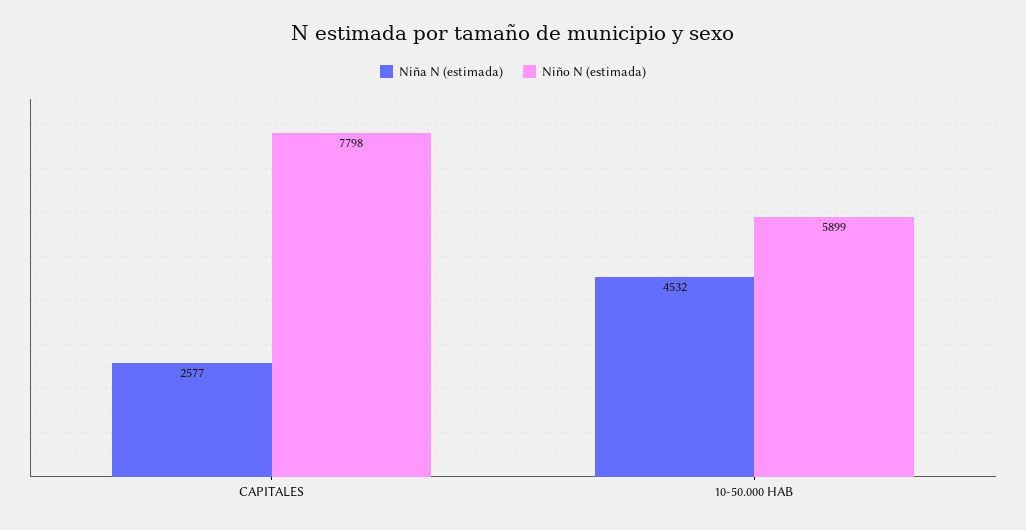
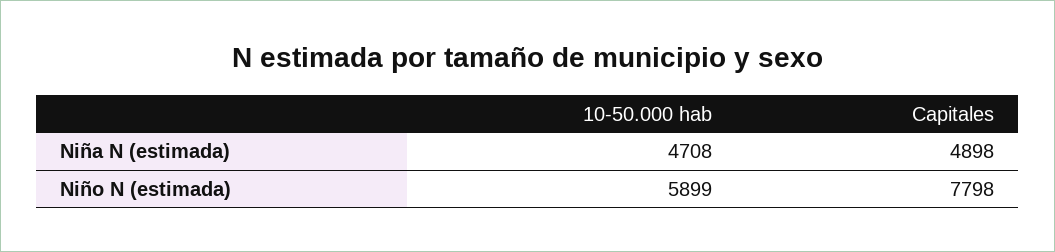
Niña N (estimada), CAPITALES: 2577 -> 4898
Niña N (estimada), 10-50.000 HAB: 4532 -> 4708

